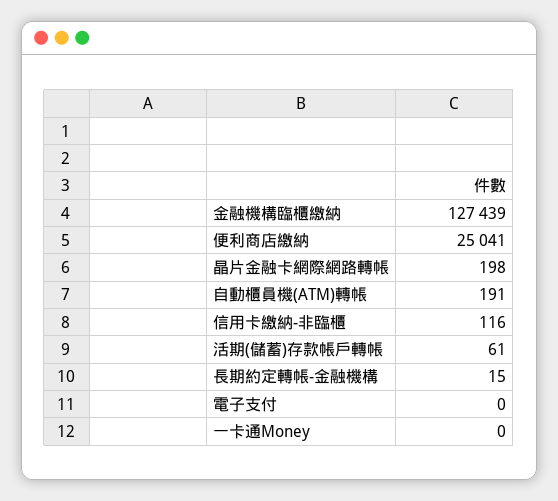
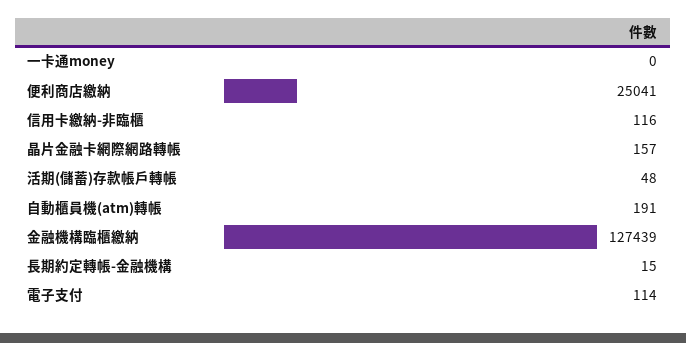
晶片金融卡網際網路轉帳: 198 -> 157
活期(儲蓄)存款帳戶轉帳: 61 -> 48
電子支付: 0 -> 114

